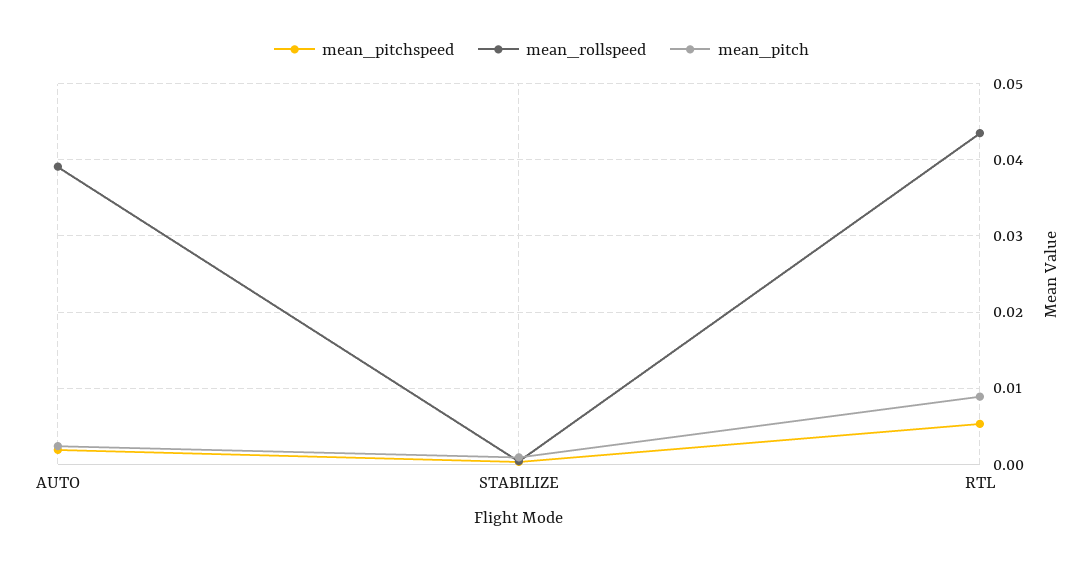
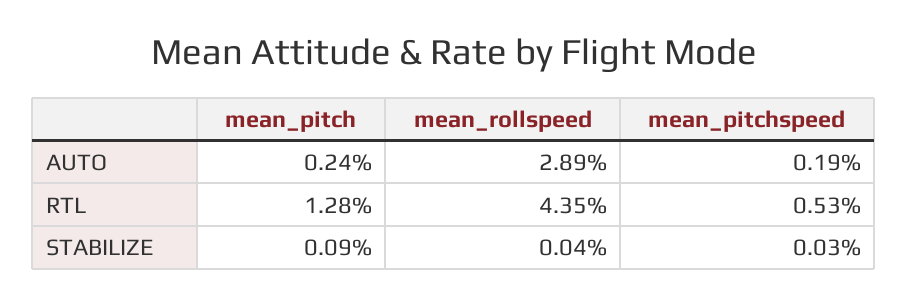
mean_rollspeed, AUTO: 0.039 -> 0.0289
mean_pitch, RTL: 0.009 -> 0.0128

